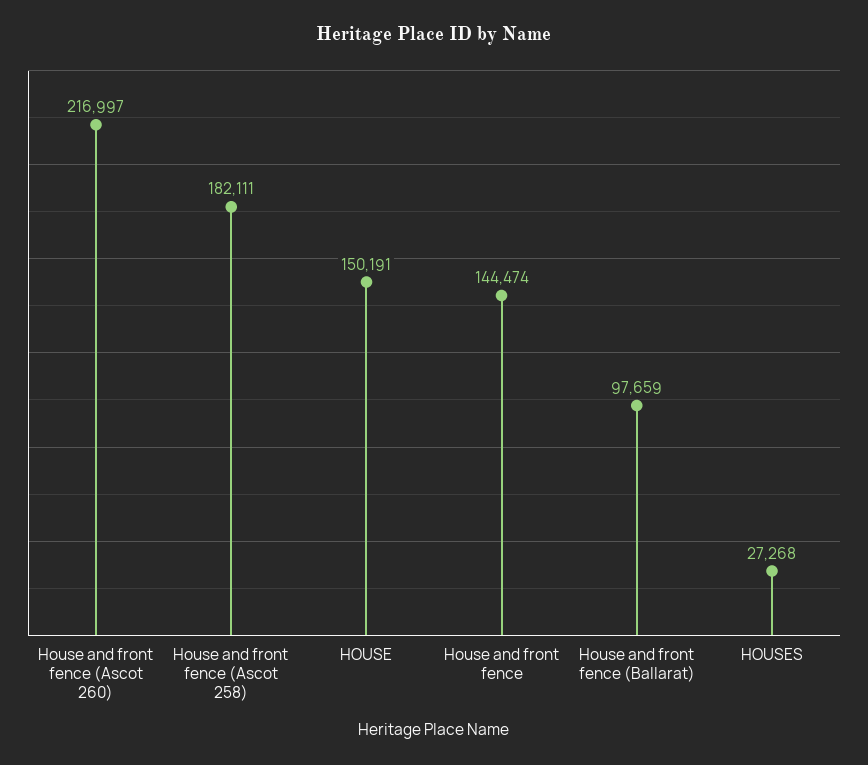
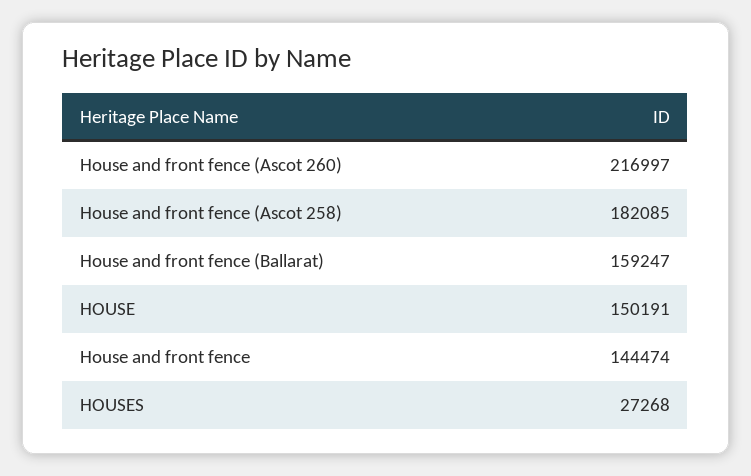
House and front fence (Ascot 258): 182111 -> 182085
House and front fence (Ballarat): 97659 -> 159247

